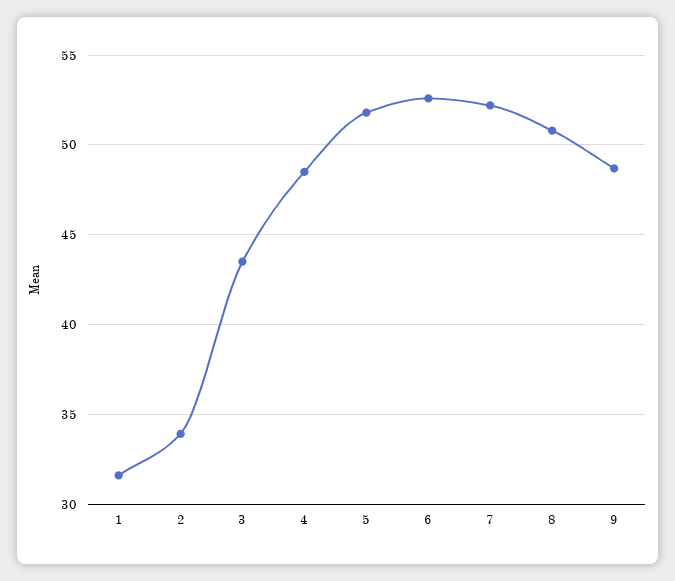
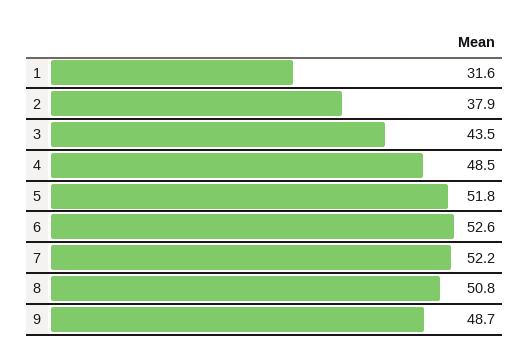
2: 34 -> 37.9

